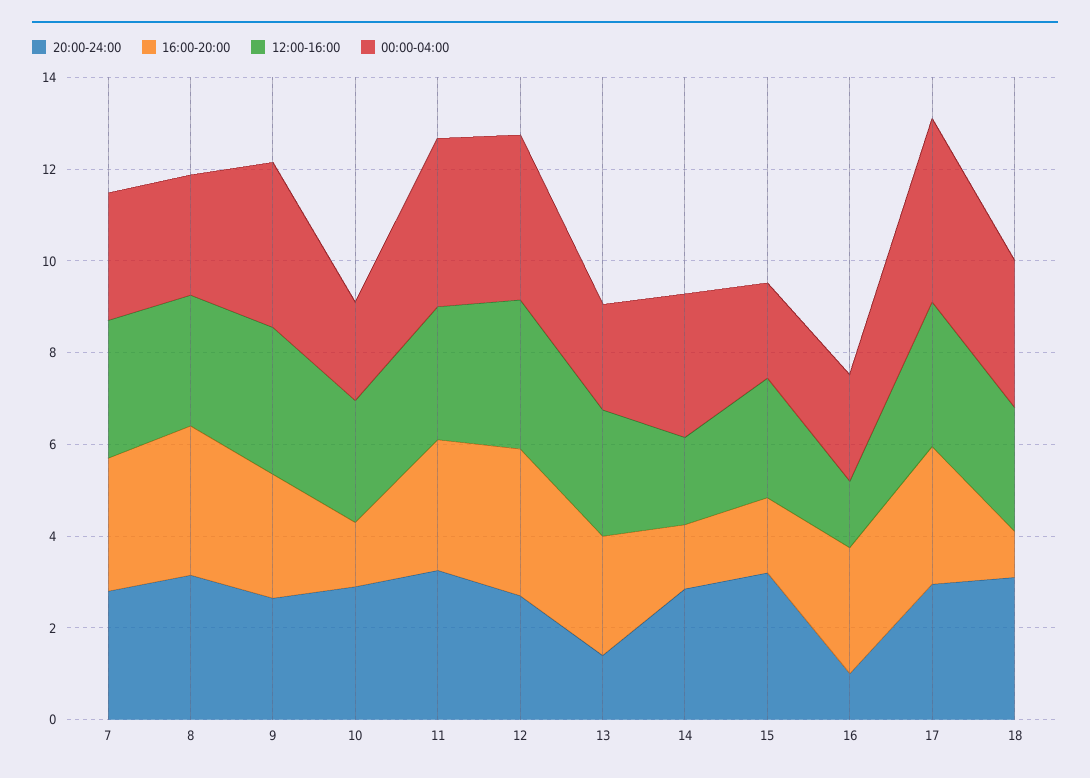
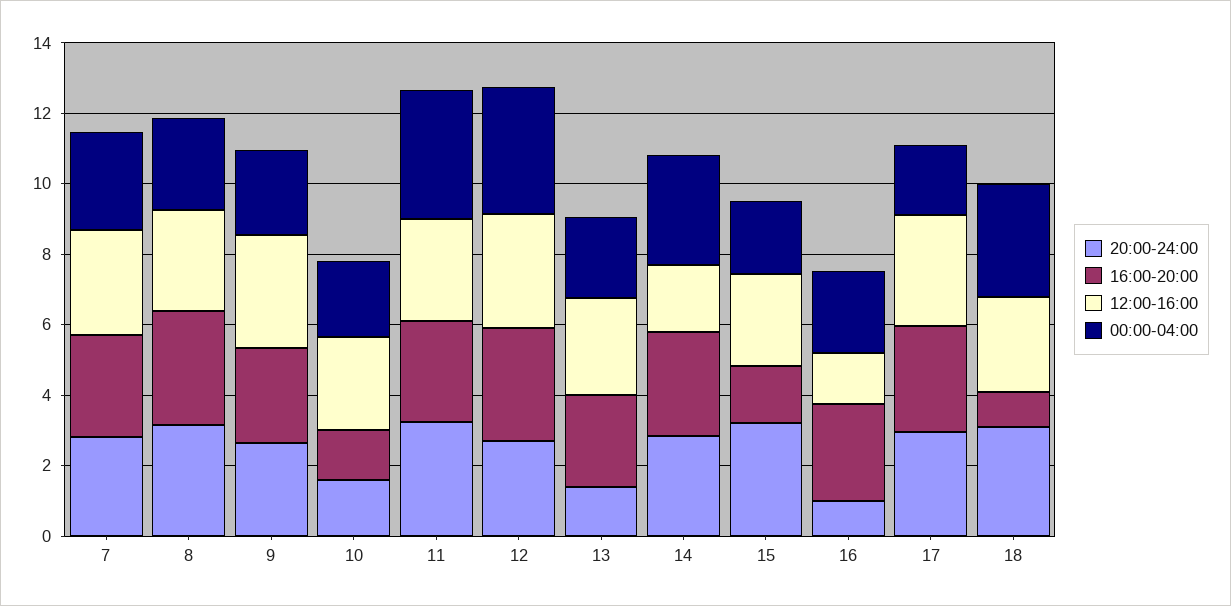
00:00-04:00, 9: 3.5 -> 2.5
20:00-24:00, 10: 3 -> 1.5
16:00-20:00, 14: 1.5 -> 3
00:00-04:00, 17: 4 -> 2

